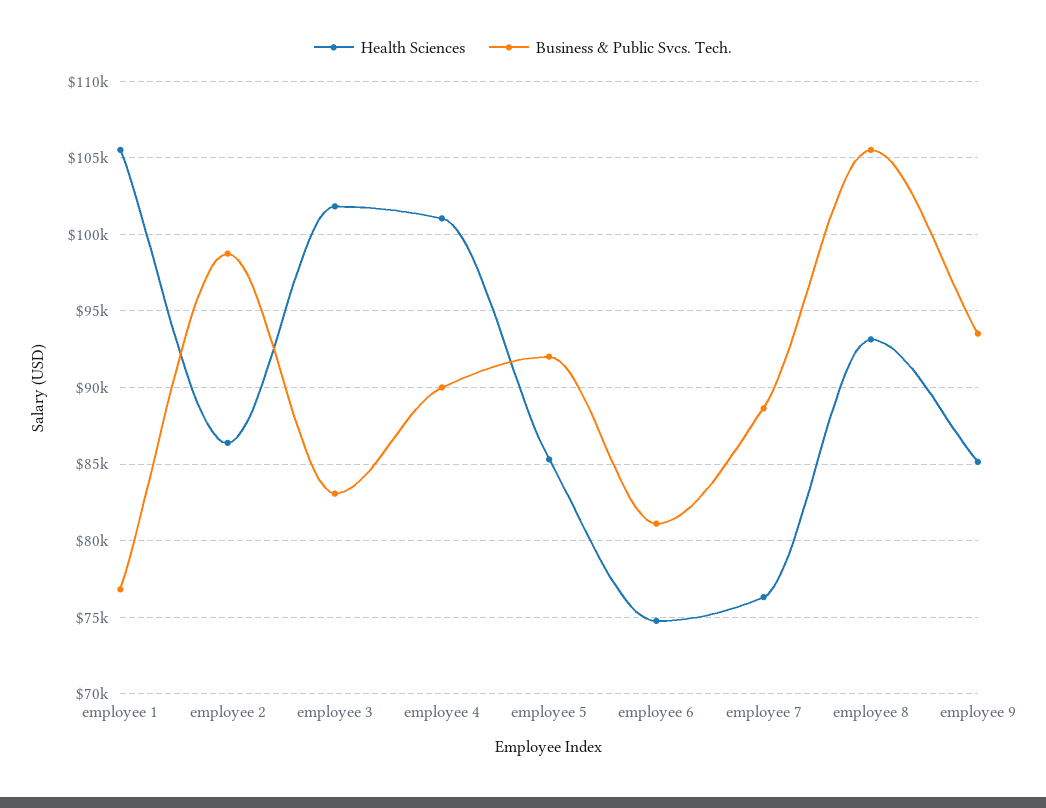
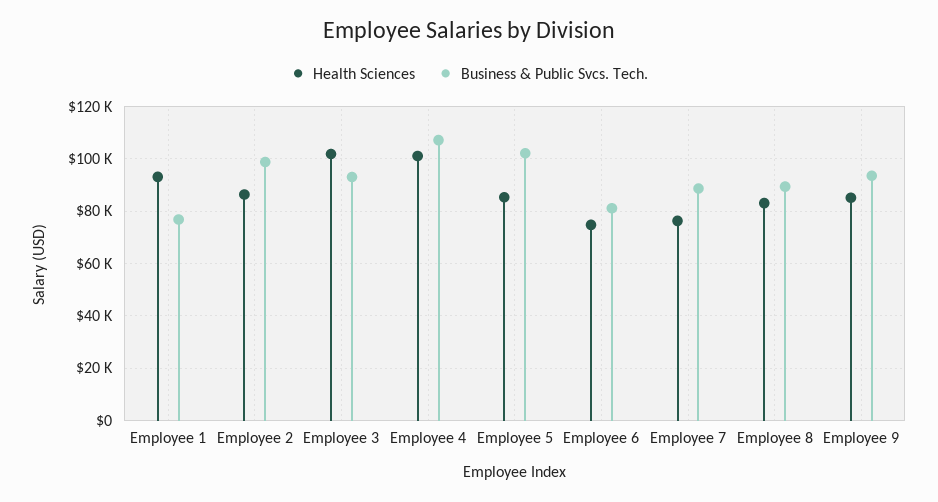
Health Sciences, employee 1: 105500 -> 92500
Business & Public Svcs. Tech., employee 3: 83000 -> 92500
Business & Public Svcs. Tech., employee 4: 90000 -> 107500
Business & Public Svcs. Tech., employee 5: 92000 -> 102500
Health Sciences, employee 8: 93000 -> 82500
Business & Public Svcs. Tech., employee 8: 105500 -> 90000

